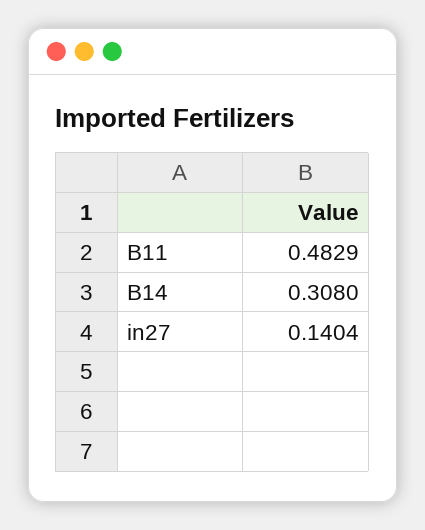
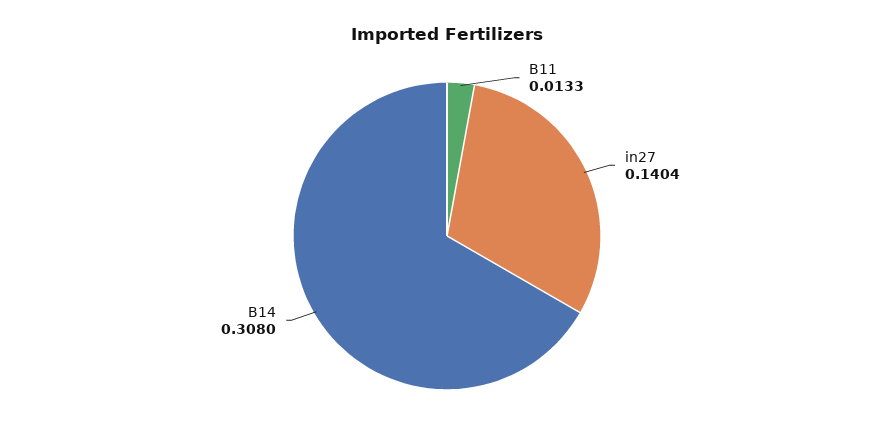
B11: 0.4829 -> 0.0133

